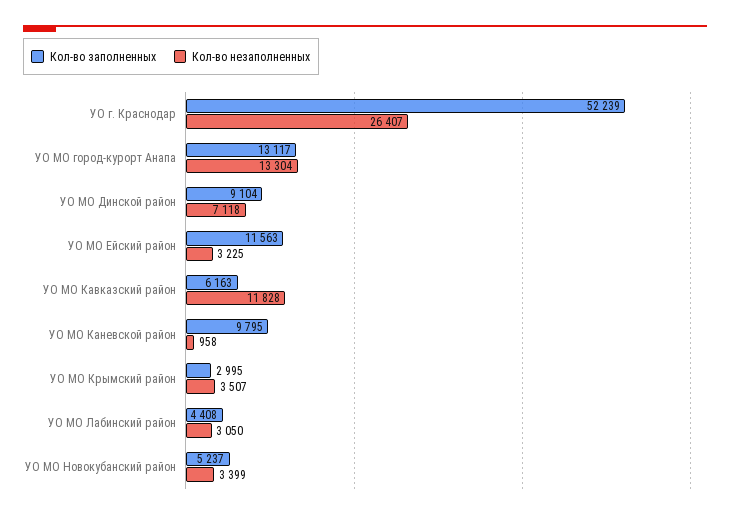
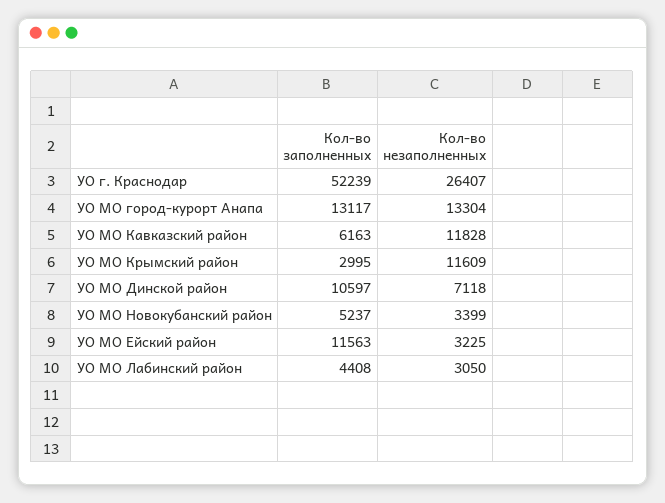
Кол-во заполненных, УО МО Динской район: 9104 -> 10597
Кол-во заполненных, УО МО Каневской район: 9795 -> none
Кол-во незаполненных, УО МО Каневской район: 958 -> none
Кол-во незаполненных, УО МО Крымский район: 3507 -> 11609

